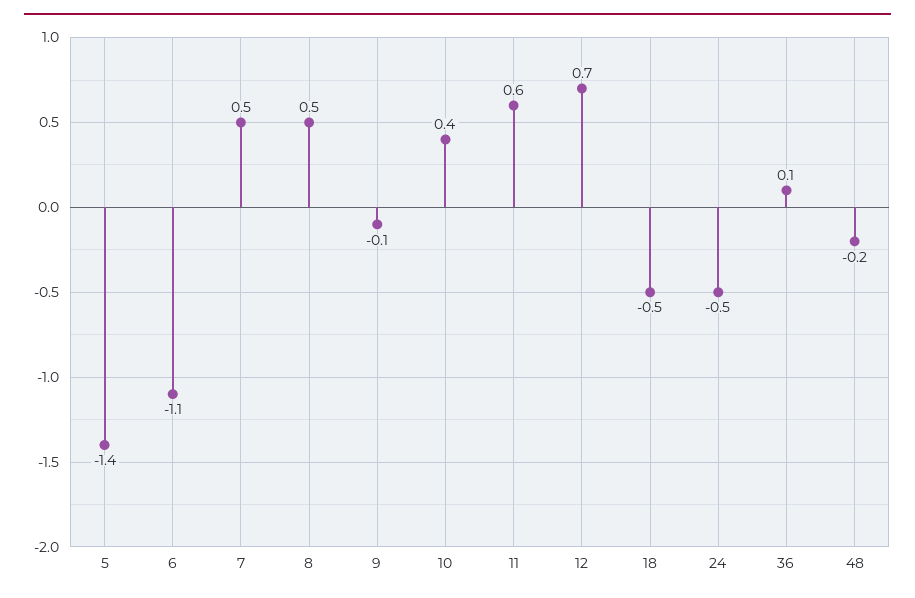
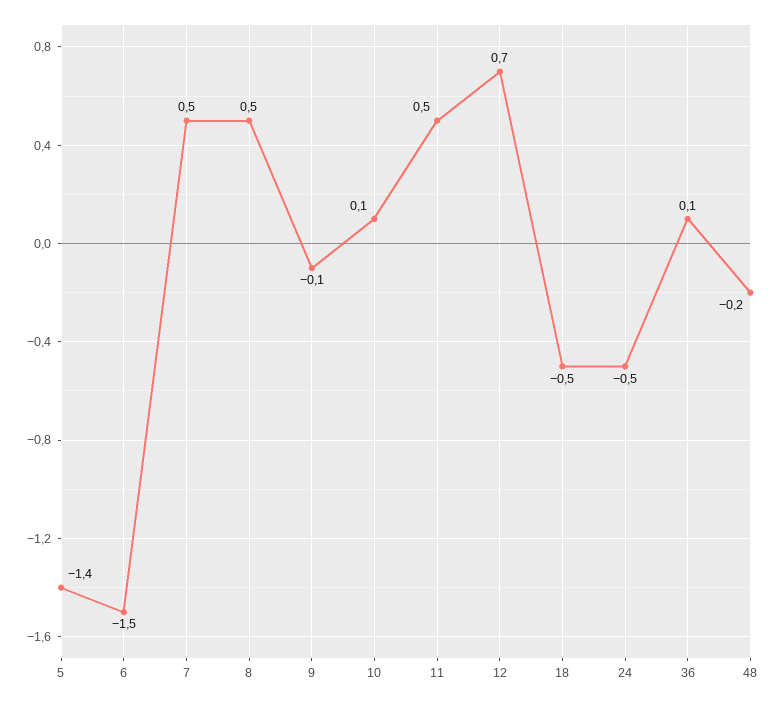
6: -1.1 -> -1.5
10: 0.4 -> 0.1
11: 0.6 -> 0.5

